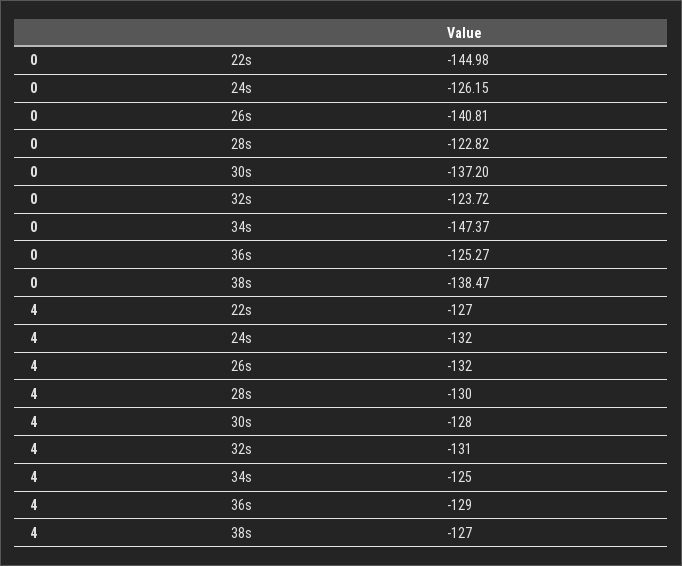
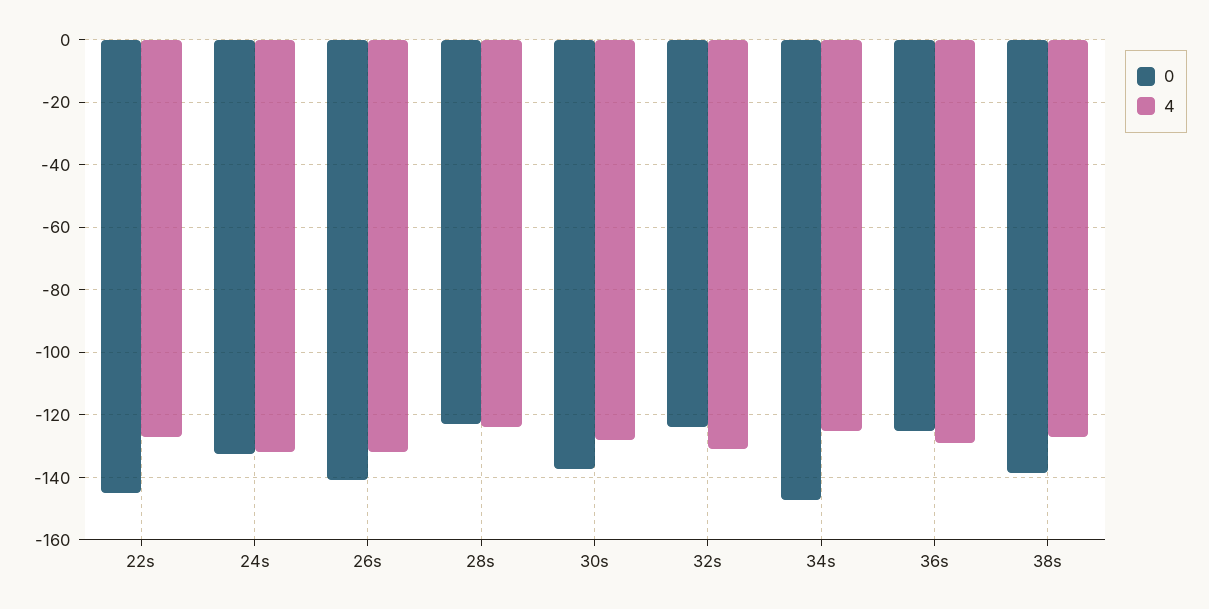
0, 24s: -126.15 -> -132
4, 28s: -130 -> -124

